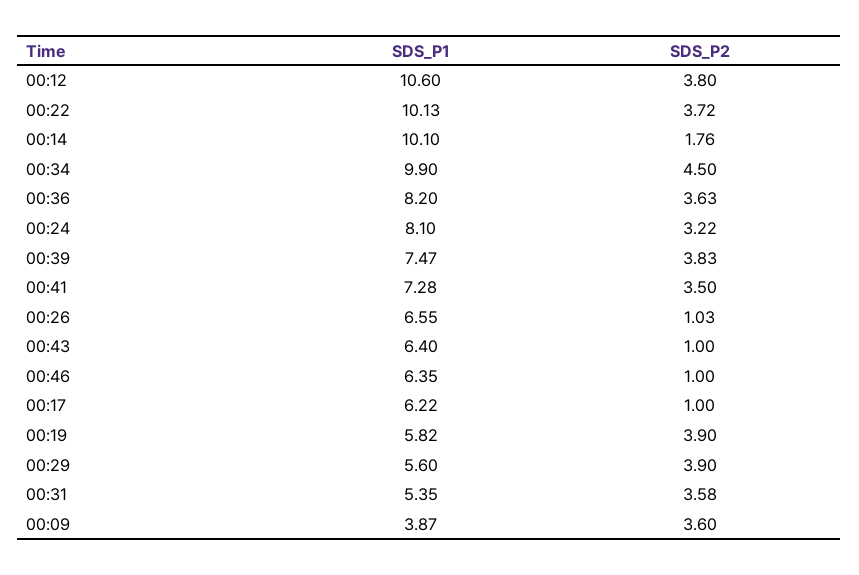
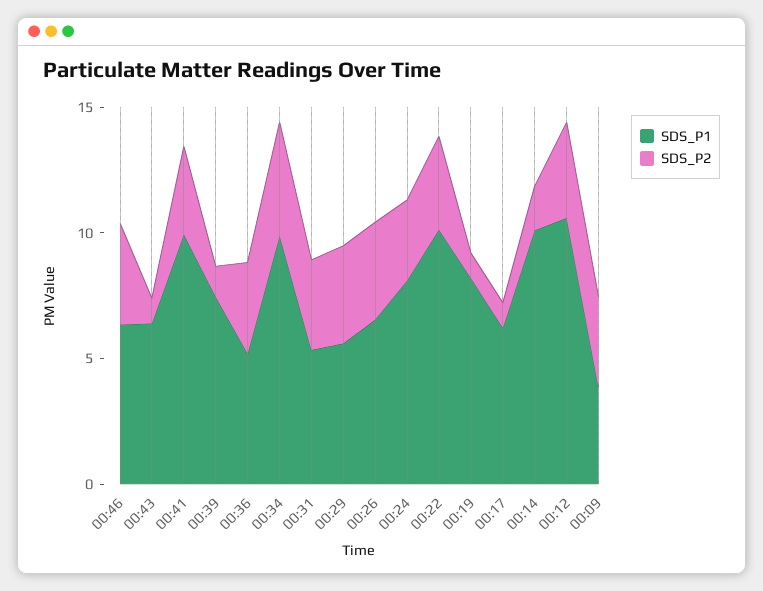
SDS_P1, 00:36: 8.2 -> 5
SDS_P2, 00:39: 3.83 -> 1
SDS_P1, 00:41: 7.28 -> 10
SDS_P2, 00:26: 1.03 -> 4
SDS_P2, 00:46: 1 -> 4
SDS_P1, 00:19: 5.82 -> 8
SDS_P2, 00:19: 3.9 -> 1

